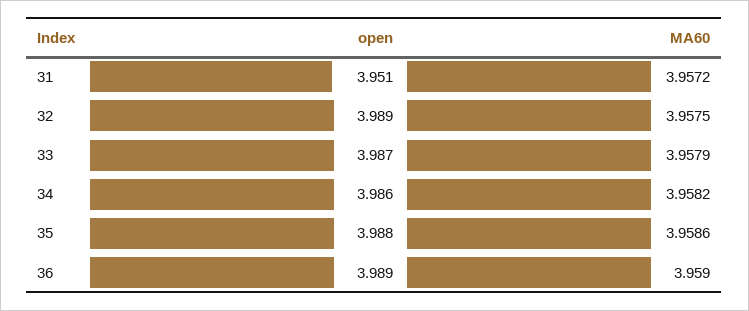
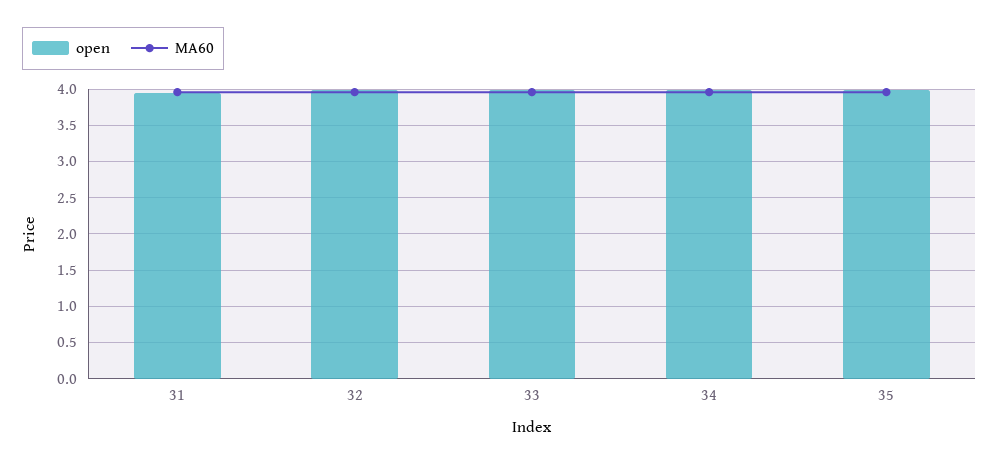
open, 36: 3.989 -> none
MA60, 36: 3.959 -> none

